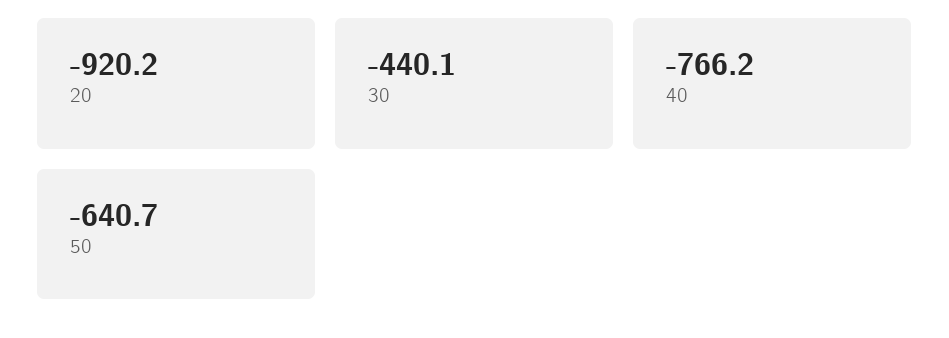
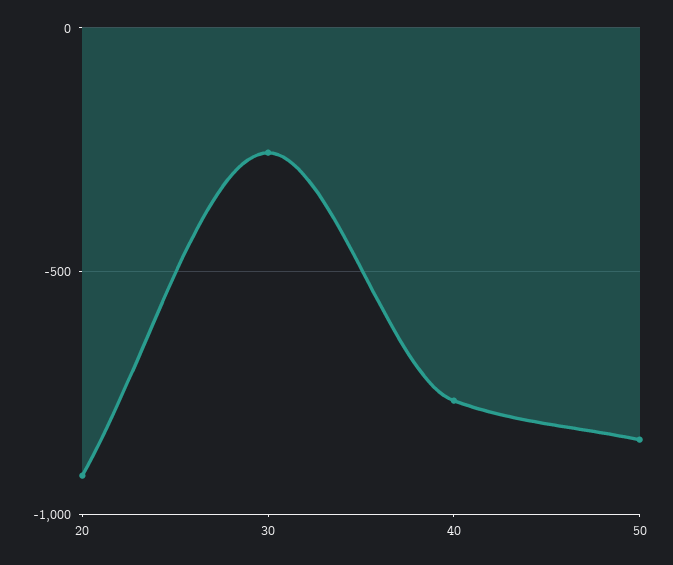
30: -440.1 -> -250
50: -640.7 -> -850

